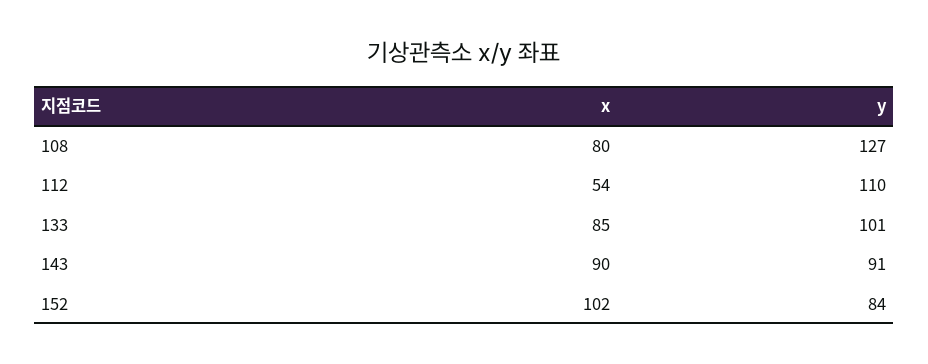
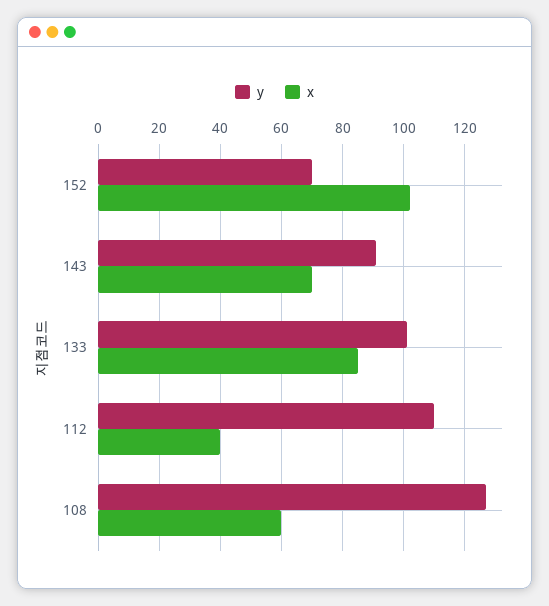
x, 108: 80 -> 60
x, 112: 54 -> 40
x, 143: 90 -> 70
y, 152: 84 -> 70

